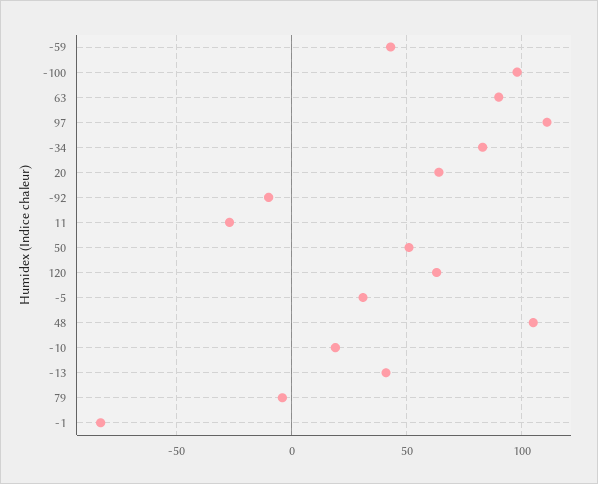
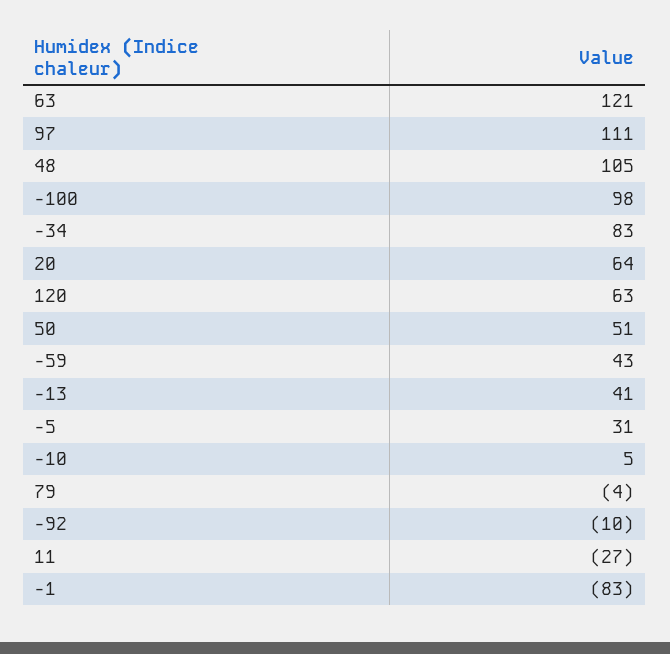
63: 90 -> 121
-10: 20 -> 5

